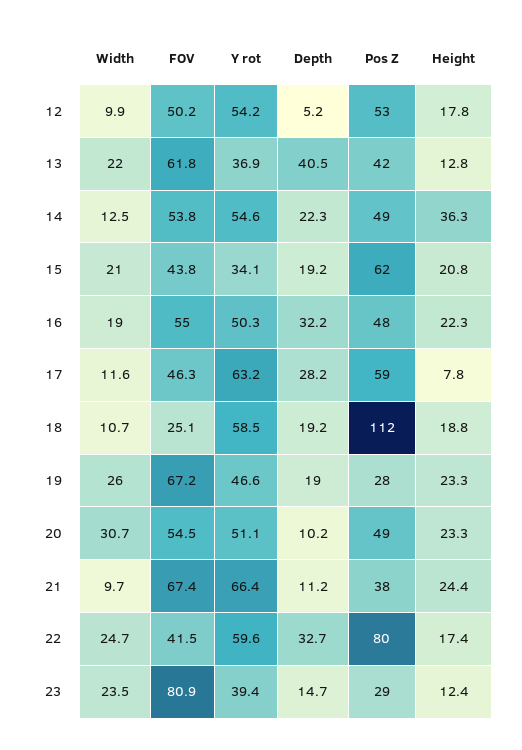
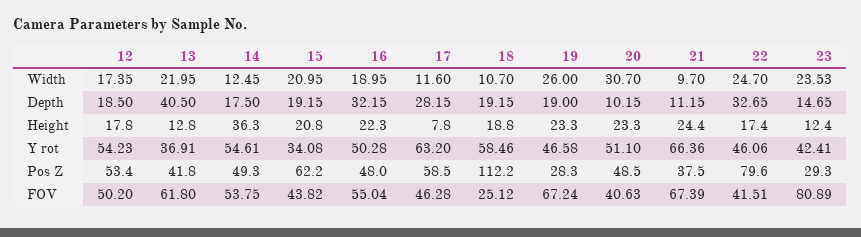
Width, 12: 9.9 -> 17.35
Depth, 12: 5.2 -> 18.5
Depth, 14: 22.3 -> 17.5
FOV, 20: 54.5 -> 40.63
Y rot, 22: 59.6 -> 46.06
Y rot, 23: 39.4 -> 42.41

